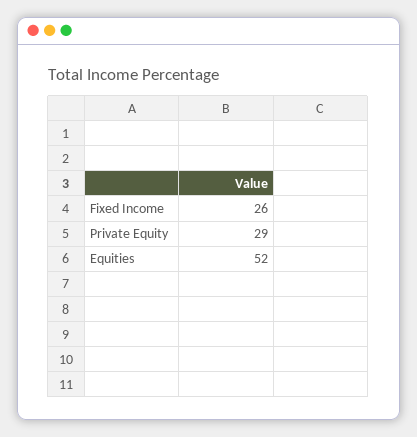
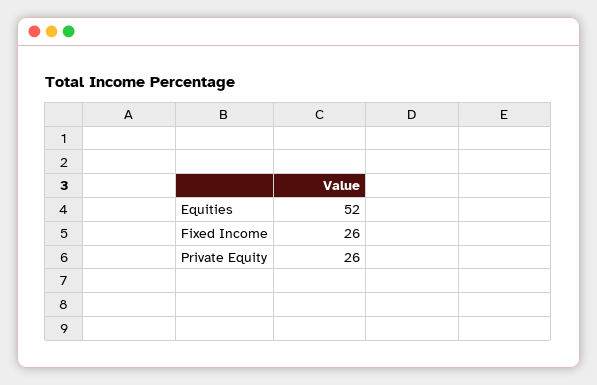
Private Equity: 29 -> 26

